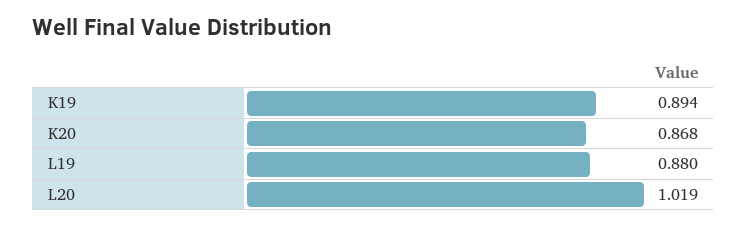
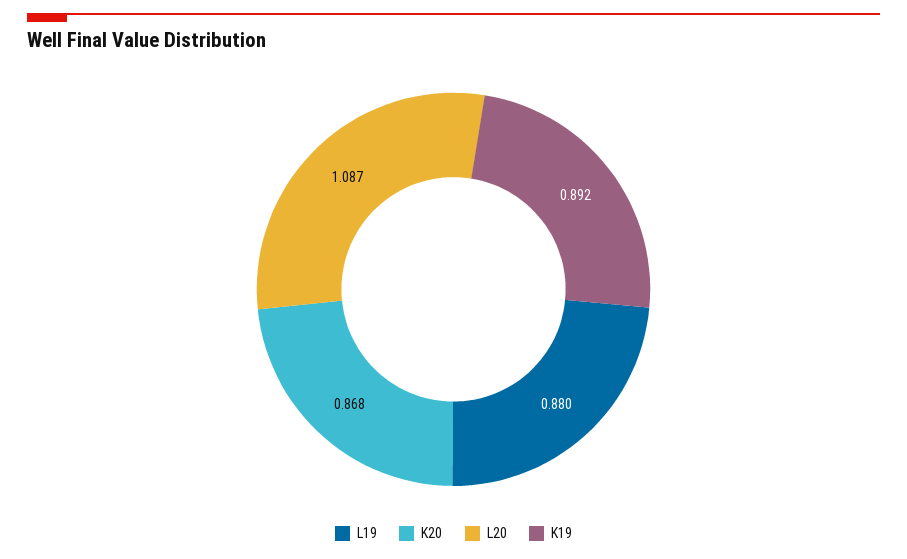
K19: 0.894 -> 0.892
L20: 1.019 -> 1.087

